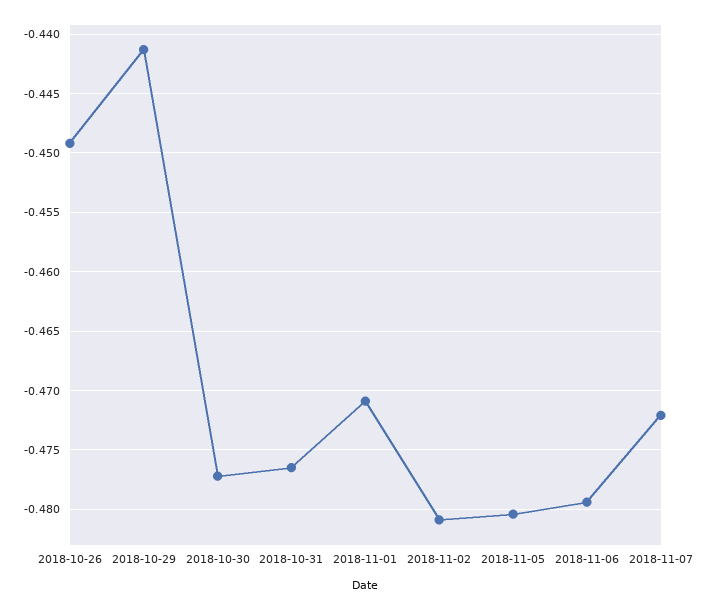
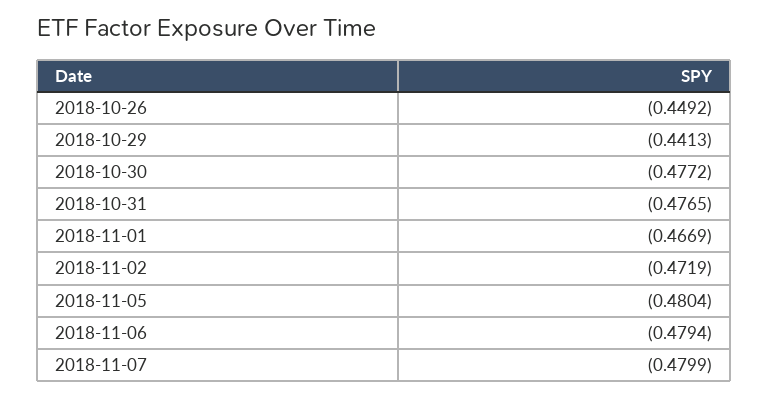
2018-11-01: -0.471 -> -0.4669
2018-11-02: -0.481 -> -0.4719
2018-11-07: -0.472 -> -0.4799

